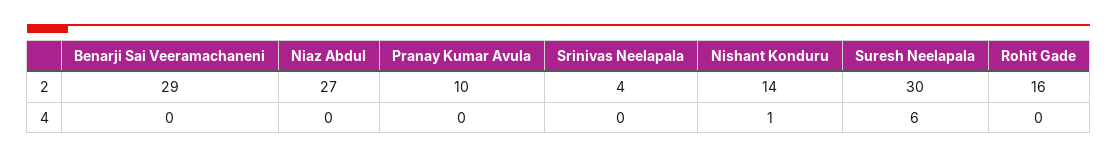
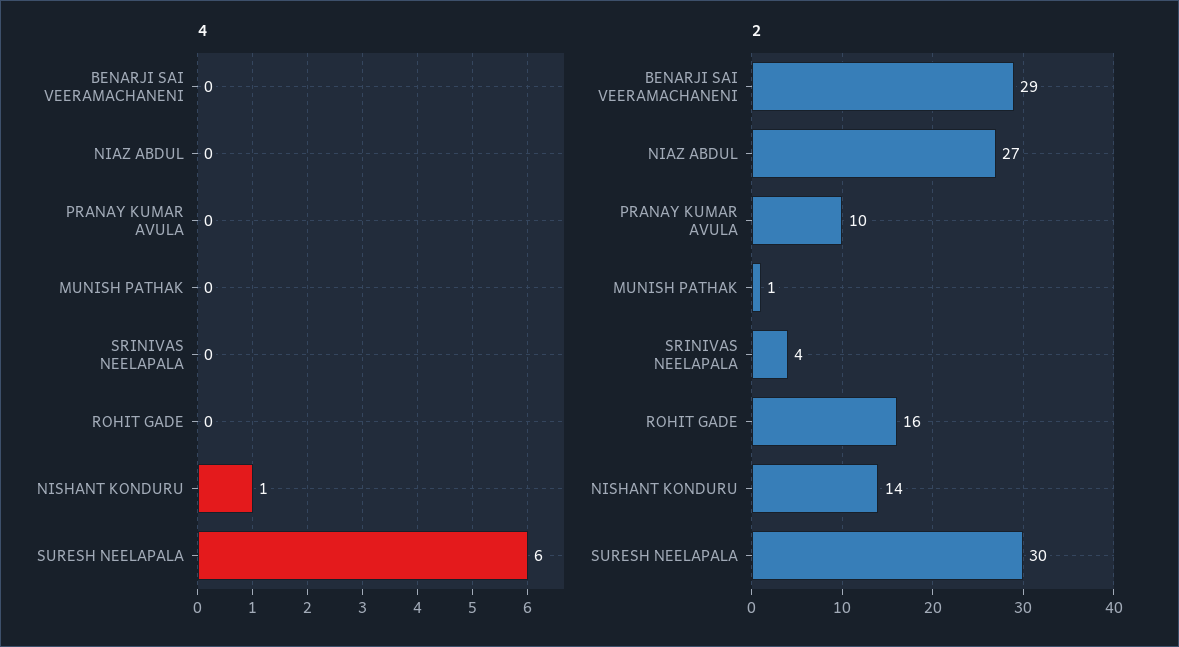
4, MUNISH PATHAK: none -> 0
2, MUNISH PATHAK: none -> 1

